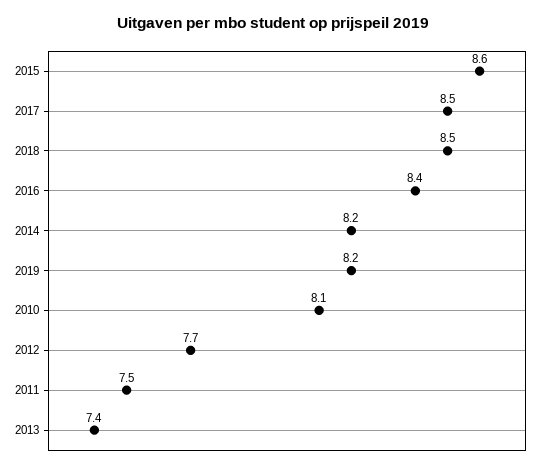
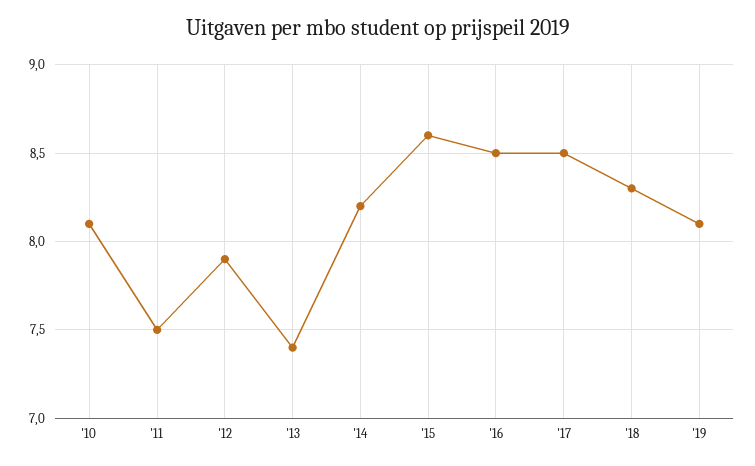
2018: 8.5 -> 8.3
2016: 8.4 -> 8.5
2019: 8.2 -> 8.1
2012: 7.7 -> 7.9

